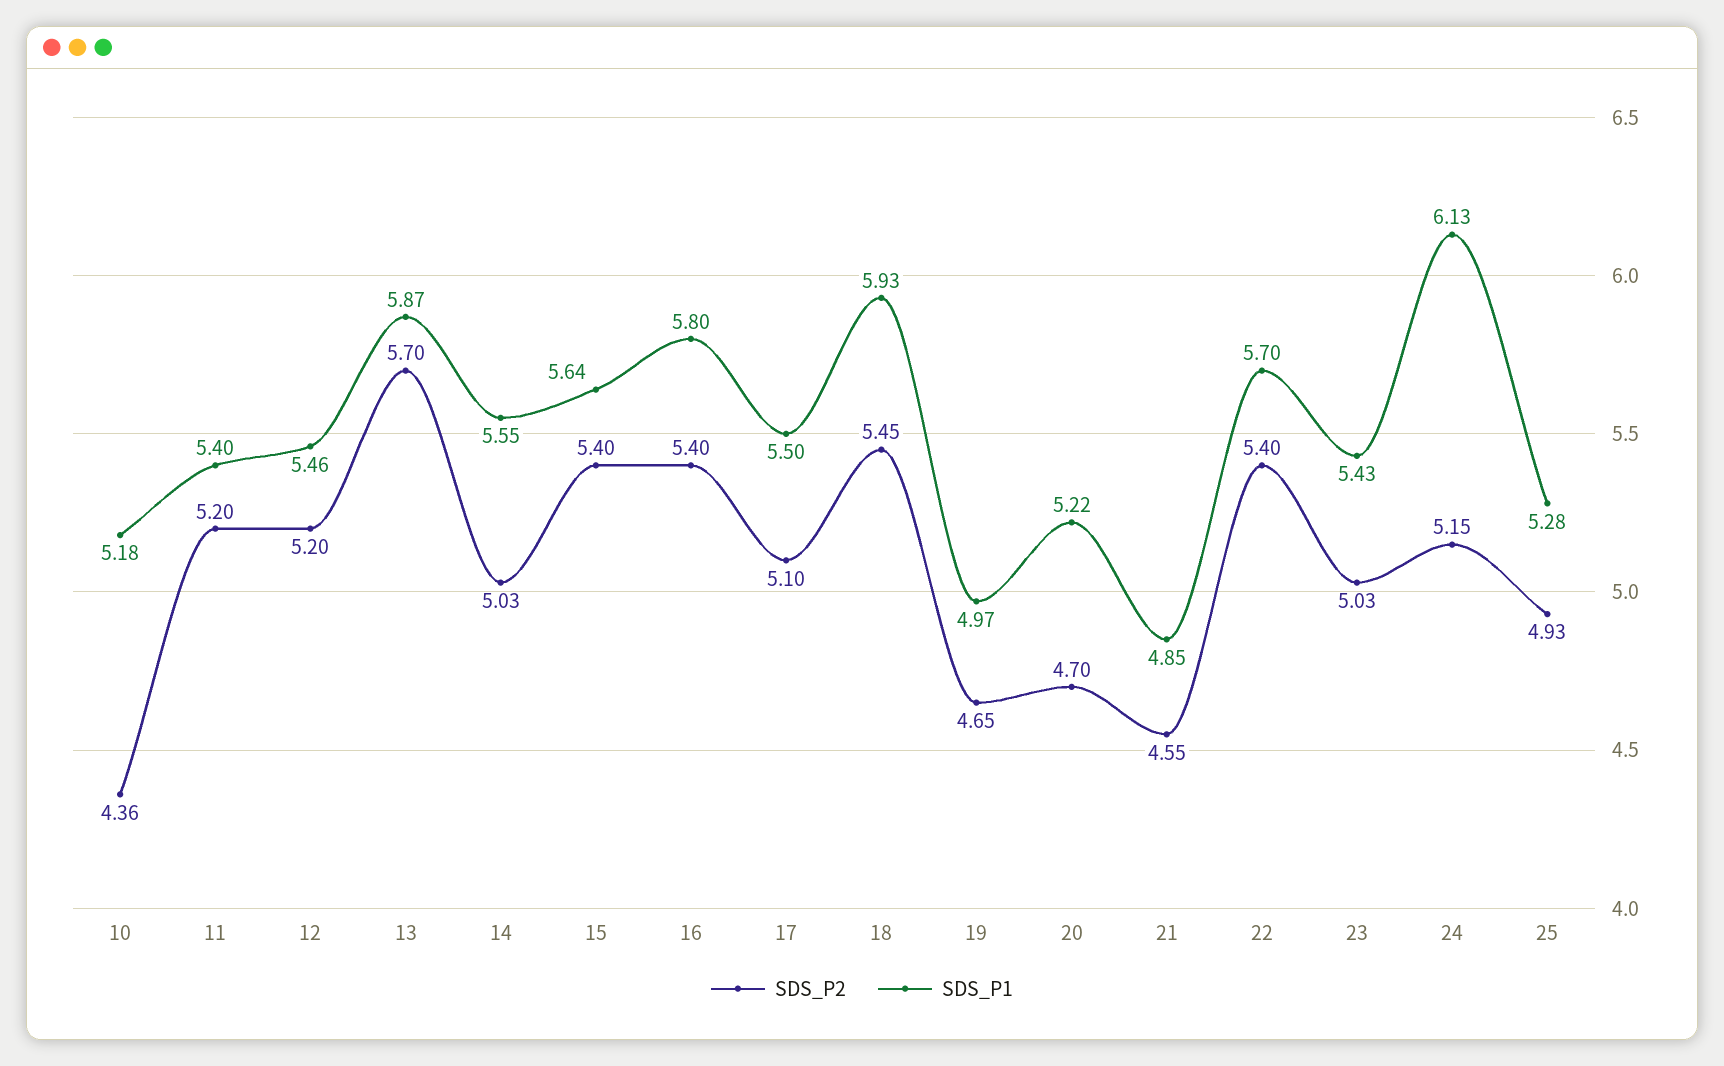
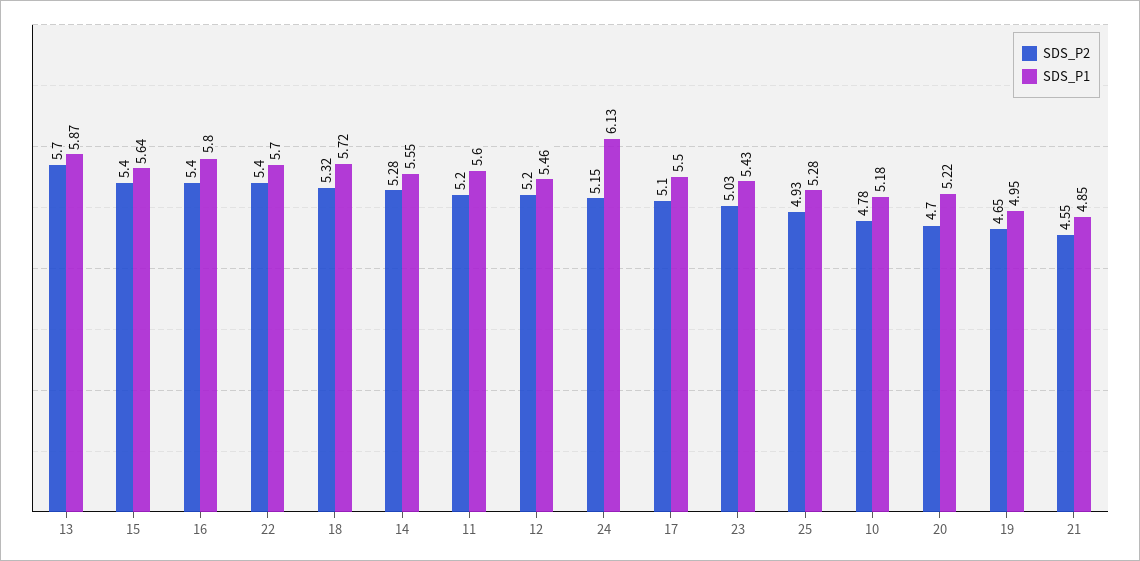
SDS_P2, 10: 4.36 -> 4.78
SDS_P1, 11: 5.4 -> 5.6
SDS_P2, 14: 5.03 -> 5.28
SDS_P2, 18: 5.45 -> 5.32
SDS_P1, 18: 5.93 -> 5.72
SDS_P1, 19: 4.97 -> 4.95

